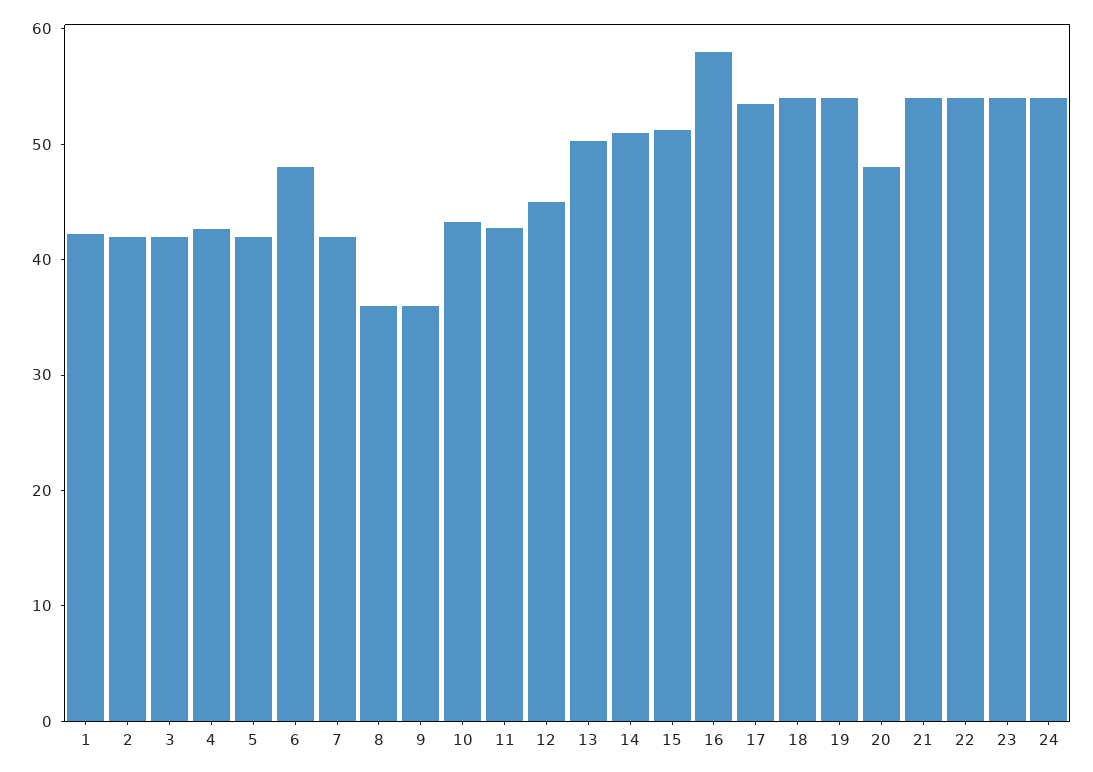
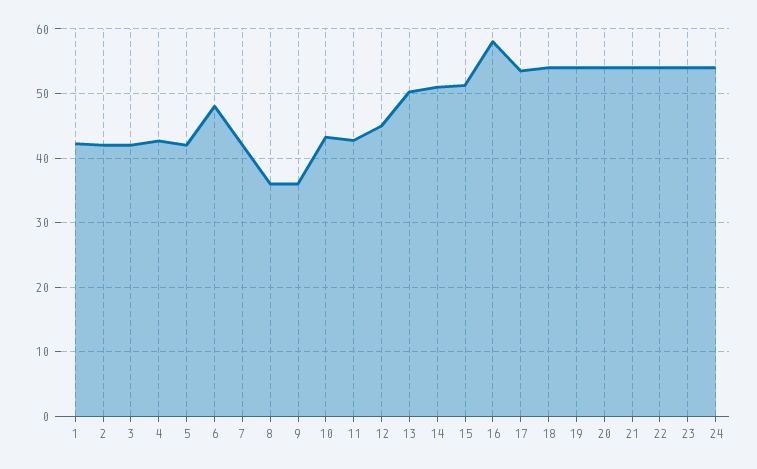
20: 48 -> 54

